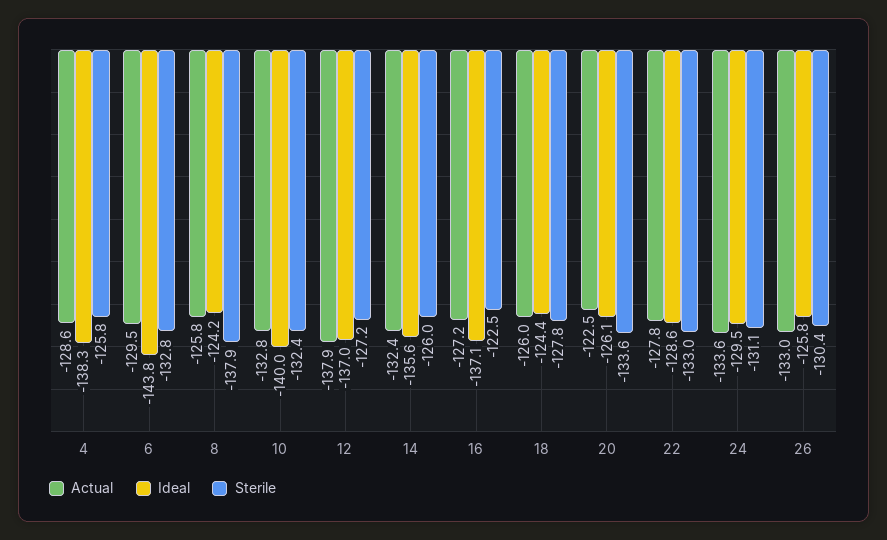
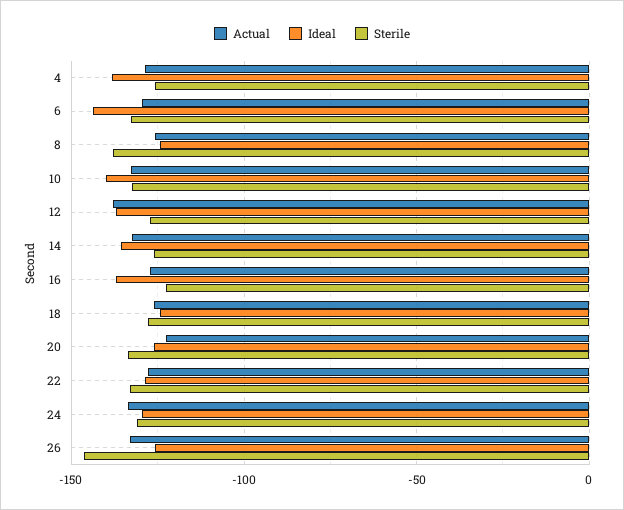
Sterile, 26: -130.4 -> -145

